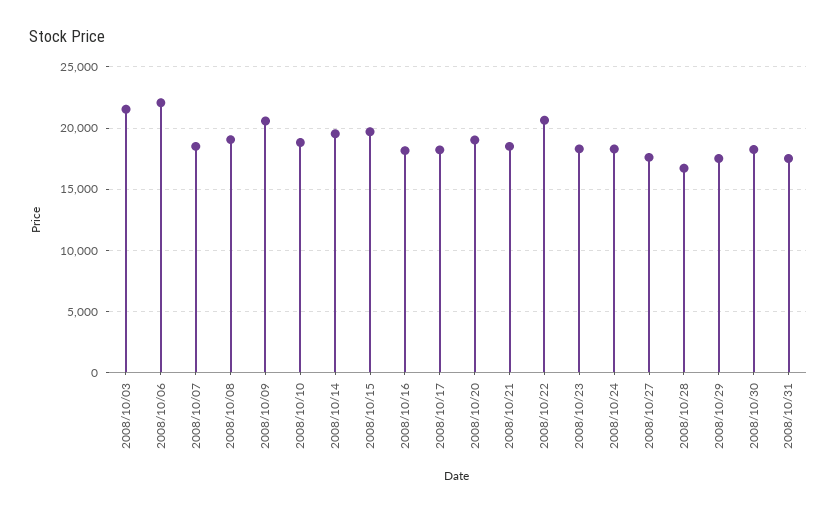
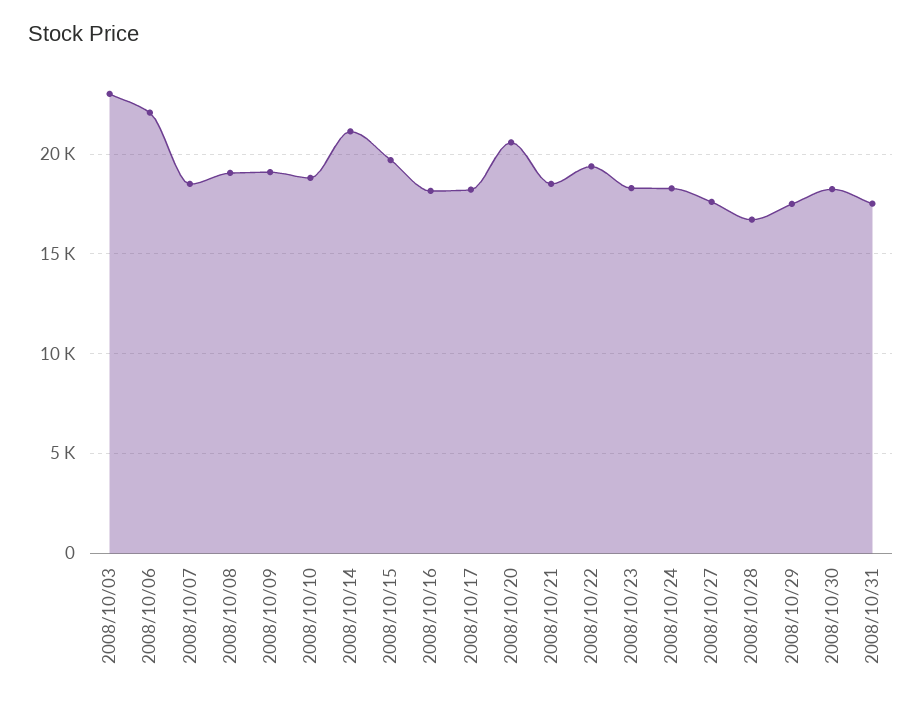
2008/10/03: 21500 -> 23000
2008/10/09: 20500 -> 19000
2008/10/14: 19500 -> 21000
2008/10/20: 19000 -> 20500
2008/10/22: 20500 -> 19500

